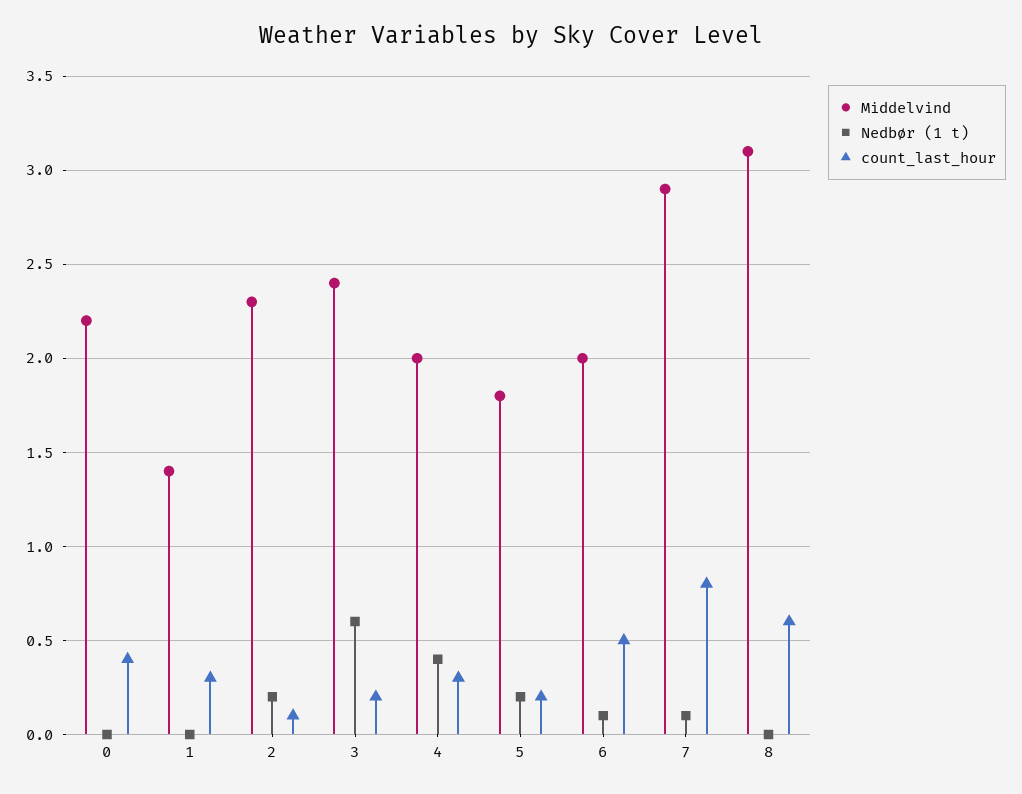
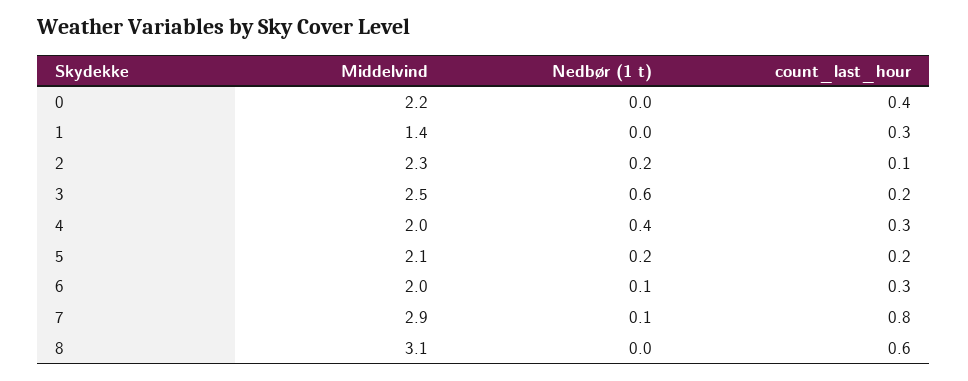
Middelvind, 3: 2.4 -> 2.5
Middelvind, 5: 1.8 -> 2.1
count_last_hour, 6: 0.5 -> 0.3

